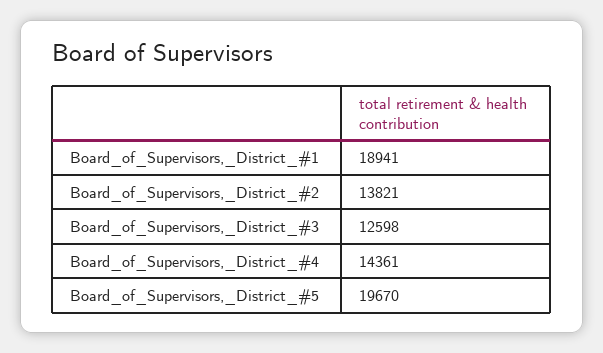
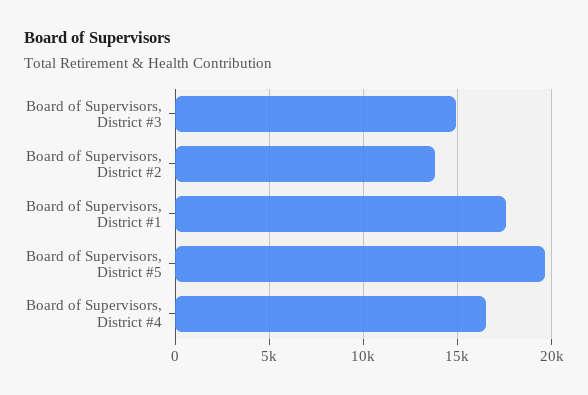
Board_of_Supervisors,_District_#1: 18941 -> 17500
Board_of_Supervisors,_District_#3: 12598 -> 15000
Board_of_Supervisors,_District_#4: 14361 -> 16500

